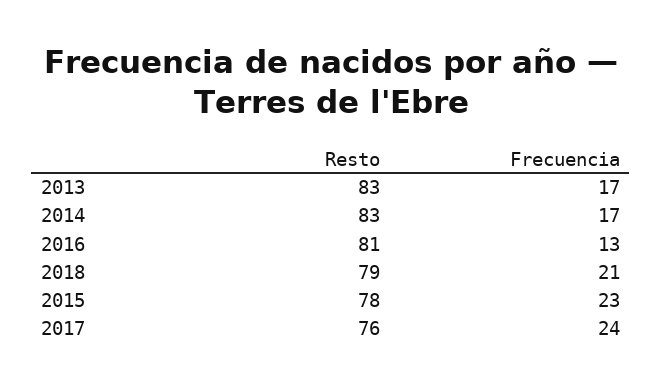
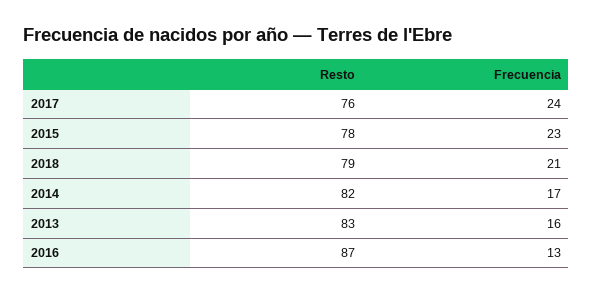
Frecuencia, 2013: 17 -> 16
Resto, 2014: 83 -> 82
Resto, 2016: 81 -> 87

